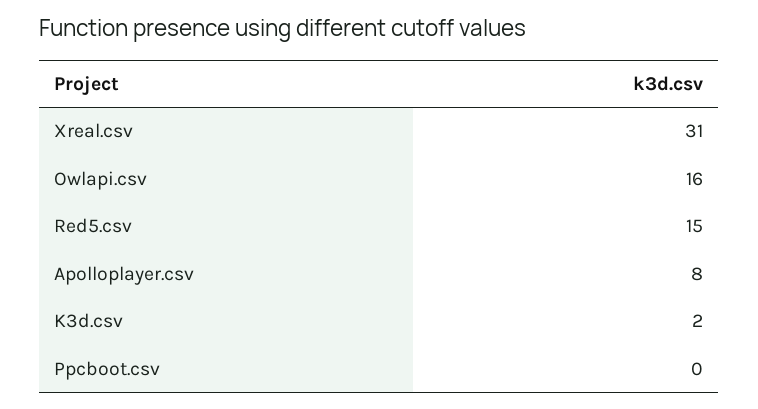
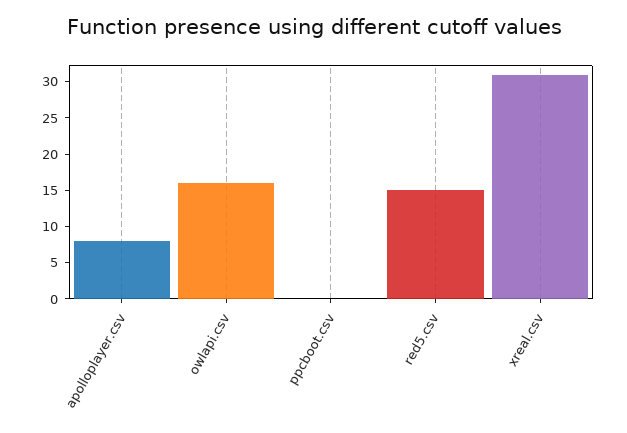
K3d.csv: 2 -> none

